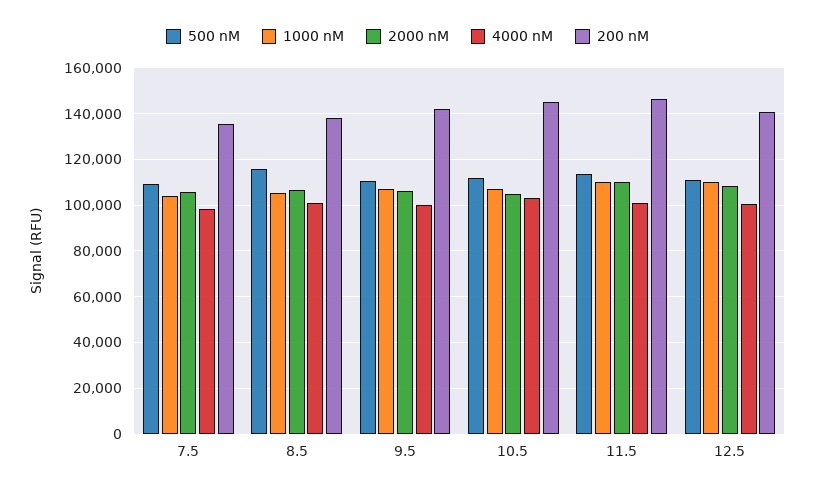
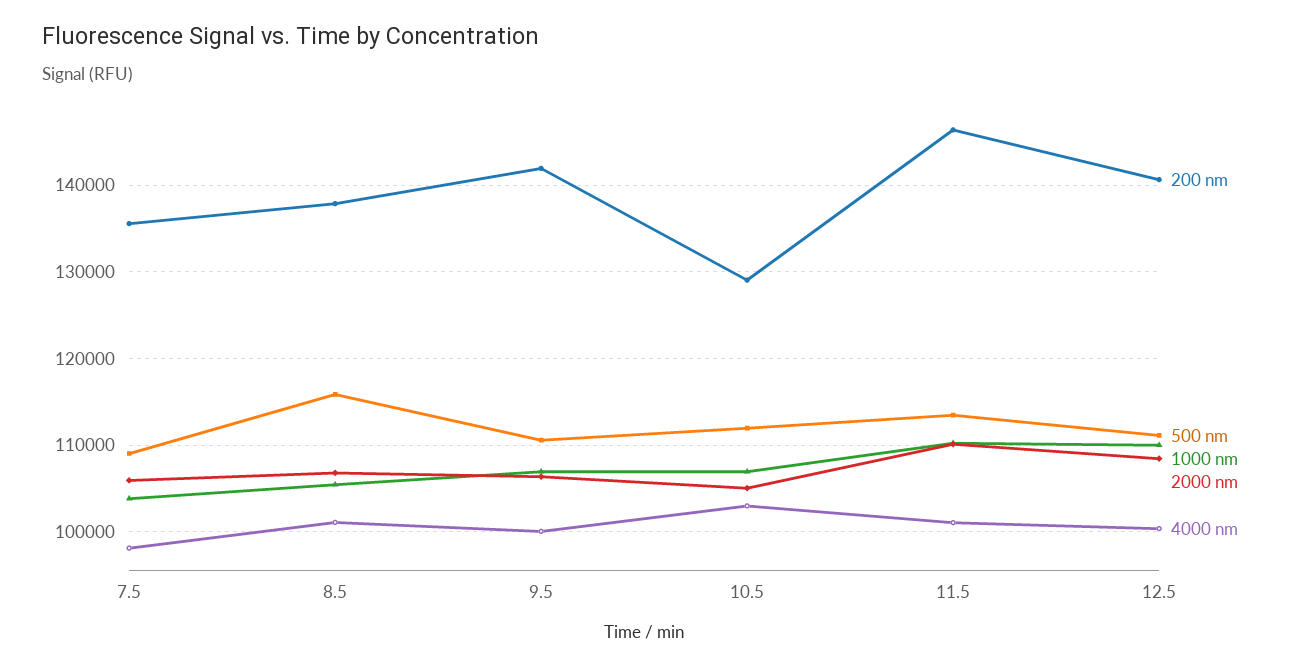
200 nM, 10.5: 145000 -> 129000

